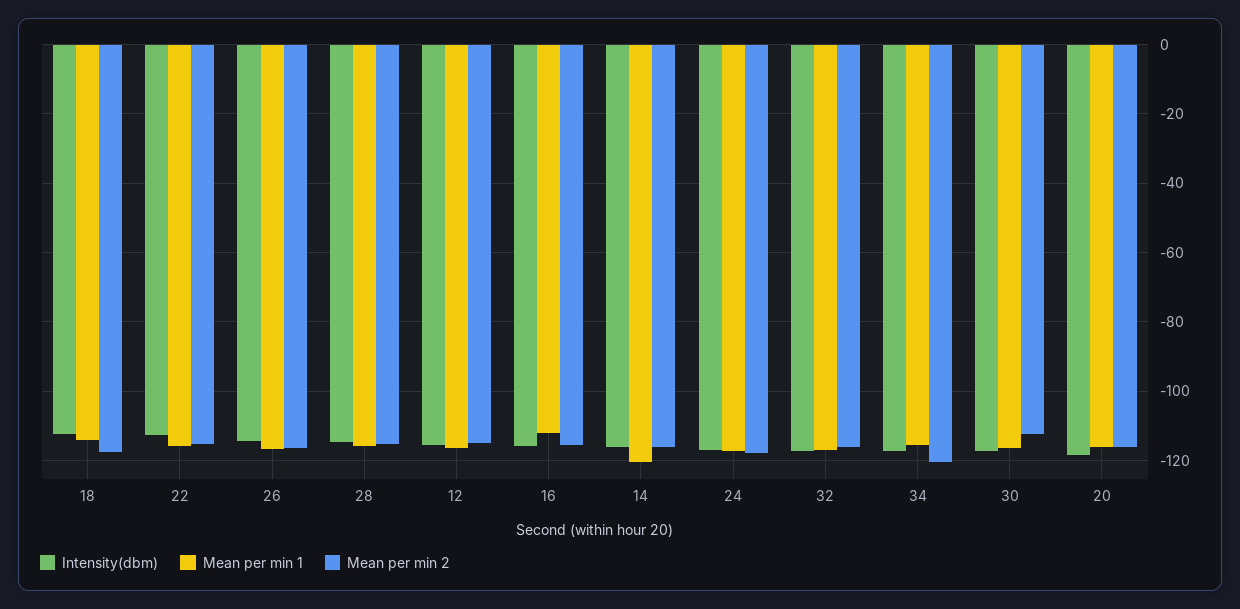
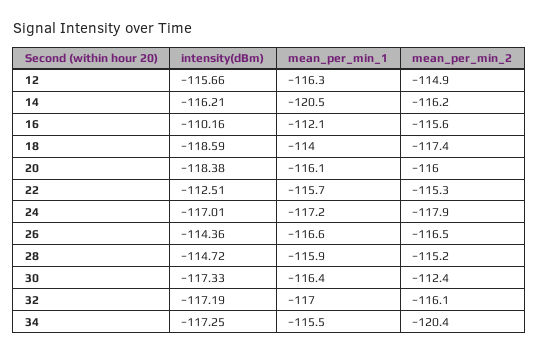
Intensity(dbm), 18: -112 -> -118.59
Intensity(dbm), 16: -116 -> -110.16

